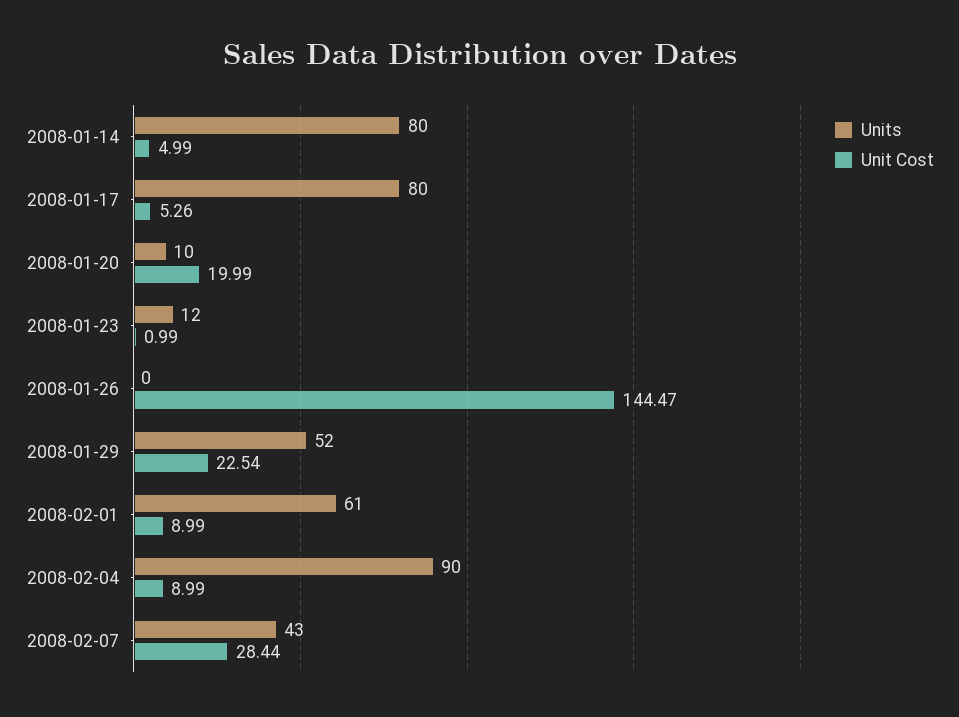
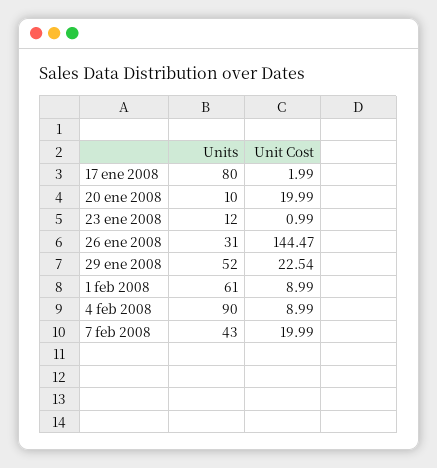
Units, 2008-01-14: 80 -> none
Unit Cost, 2008-01-14: 4.99 -> none
Unit Cost, 2008-01-17: 5.26 -> 1.99
Units, 2008-01-26: 0 -> 31
Unit Cost, 2008-02-07: 28.44 -> 19.99

